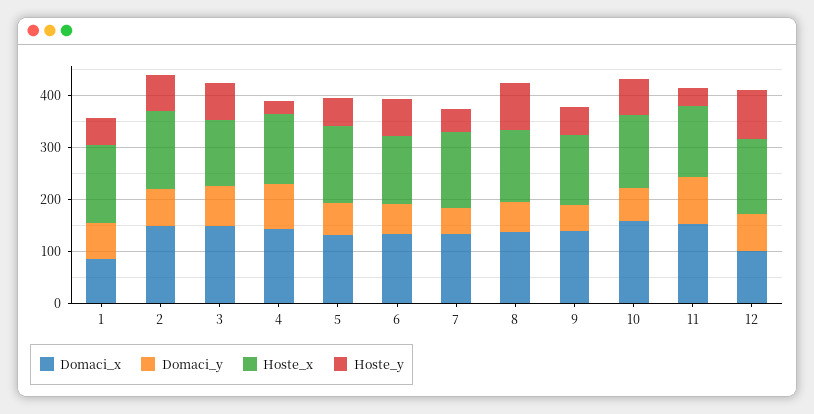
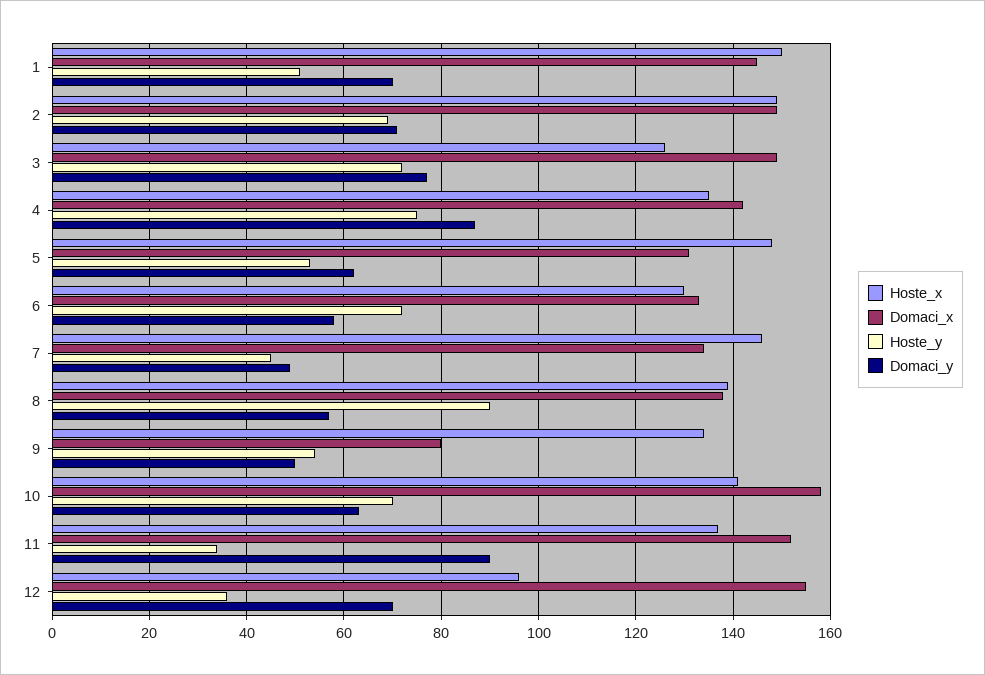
Domaci_x, 1: 80 -> 145
Hoste_y, 4: 20 -> 75
Domaci_x, 9: 140 -> 80
Domaci_x, 12: 100 -> 155
Hoste_x, 12: 140 -> 95
Hoste_y, 12: 100 -> 35

